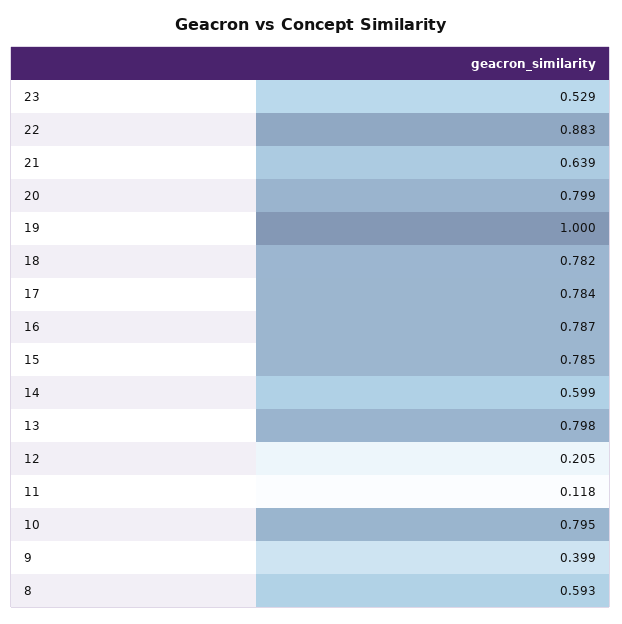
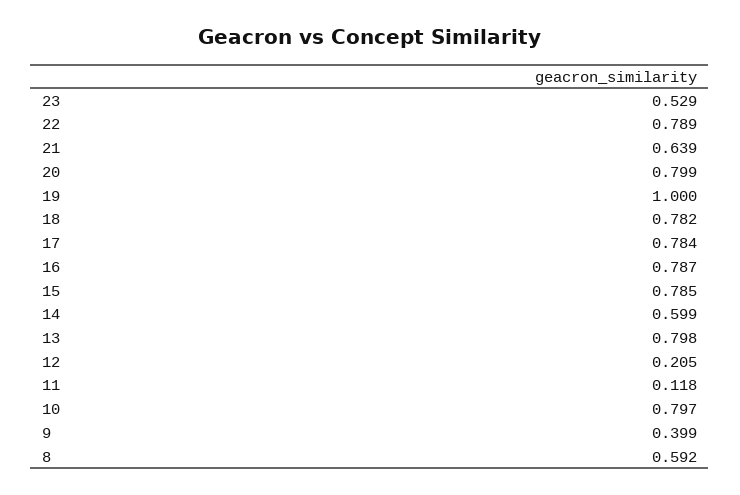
22: 0.883 -> 0.789
10: 0.795 -> 0.797
8: 0.593 -> 0.592

